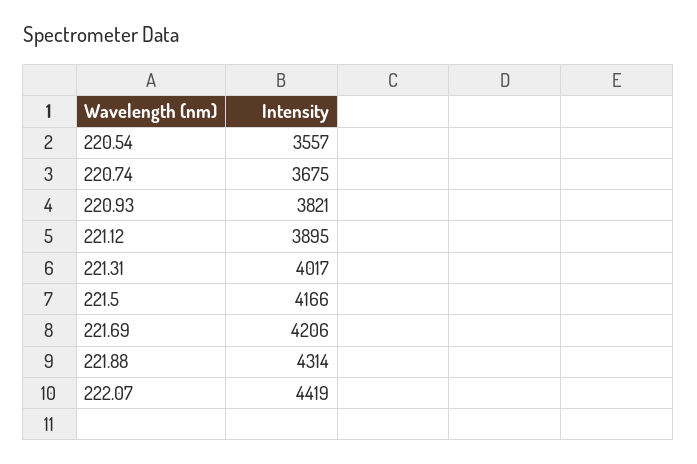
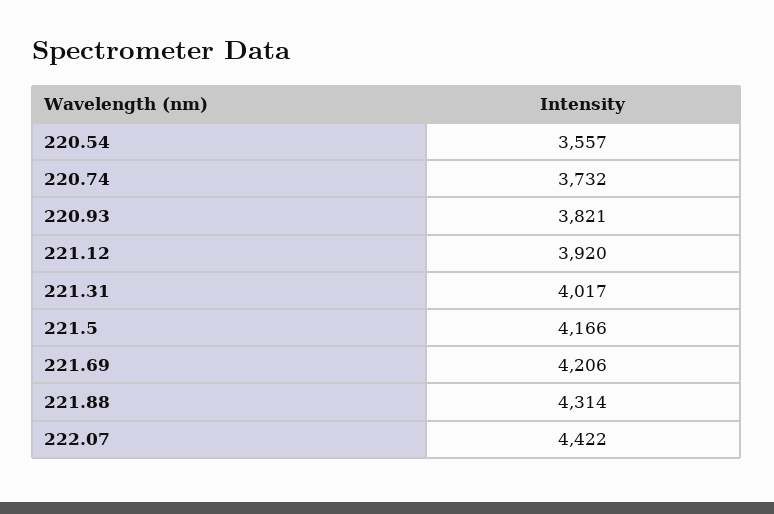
220.74: 3675 -> 3732
221.12: 3895 -> 3920
222.07: 4419 -> 4422

